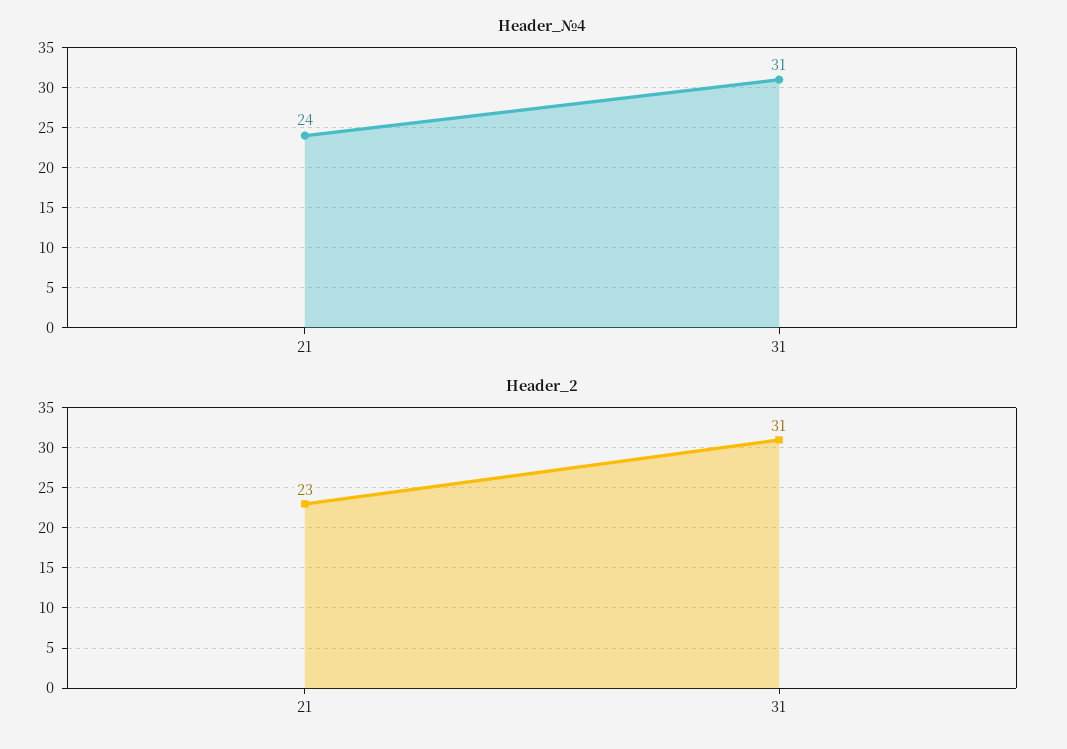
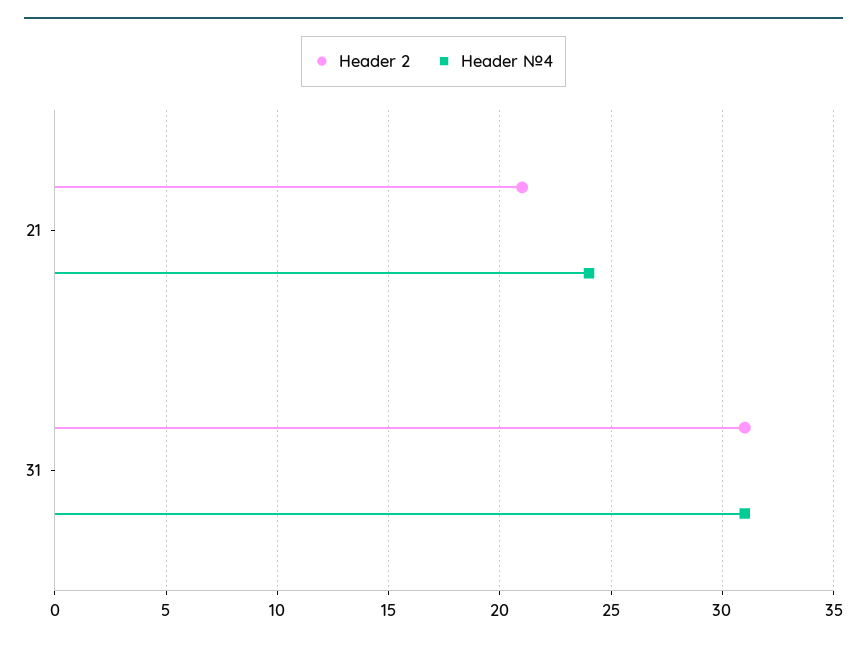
Header_2, 21: 23 -> 21

